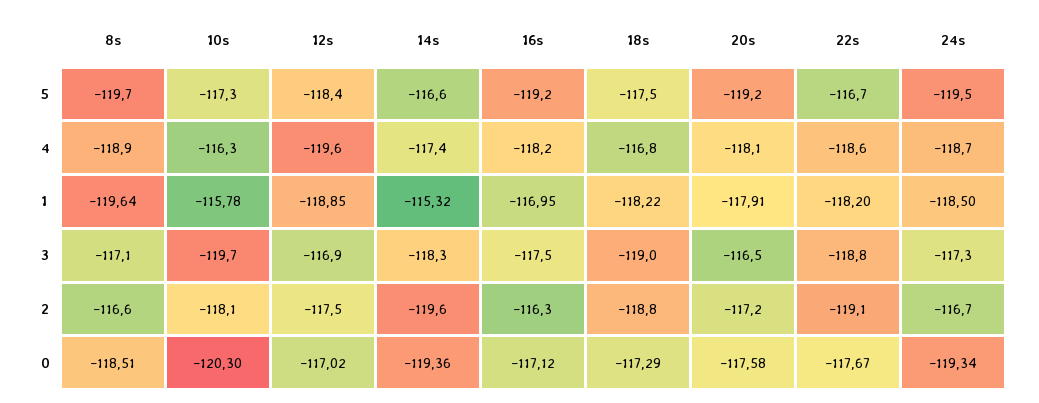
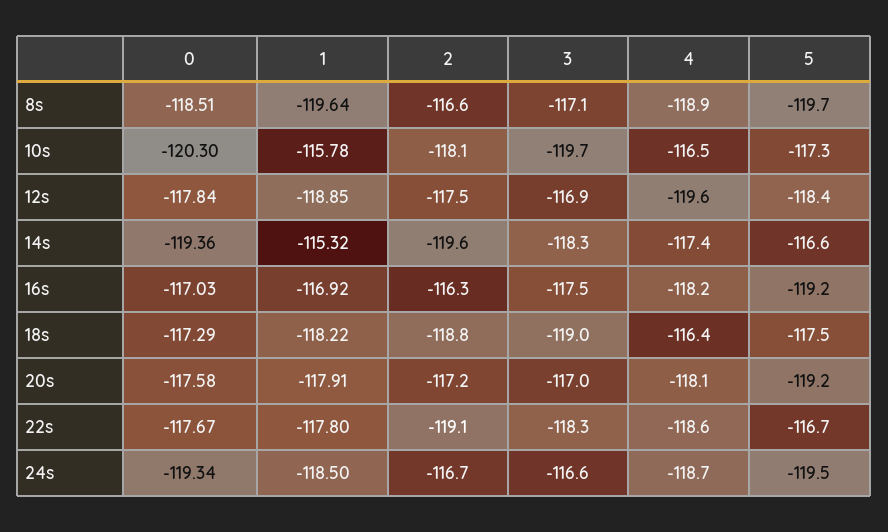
10s, 4: -116.3 -> -116.5
18s, 4: -116.8 -> -116.4
16s, 1: -116.95 -> -116.92
22s, 1: -118.2 -> -117.8
20s, 3: -116.5 -> -117
22s, 3: -118.8 -> -118.3
24s, 3: -117.3 -> -116.6
12s, 0: -117.02 -> -117.84
16s, 0: -117.12 -> -117.03

